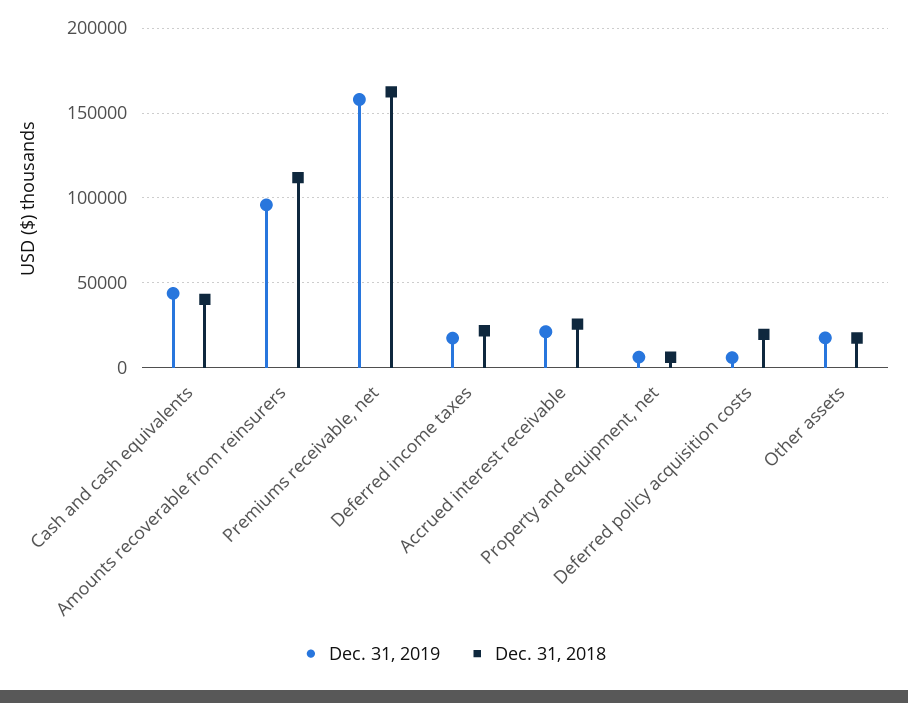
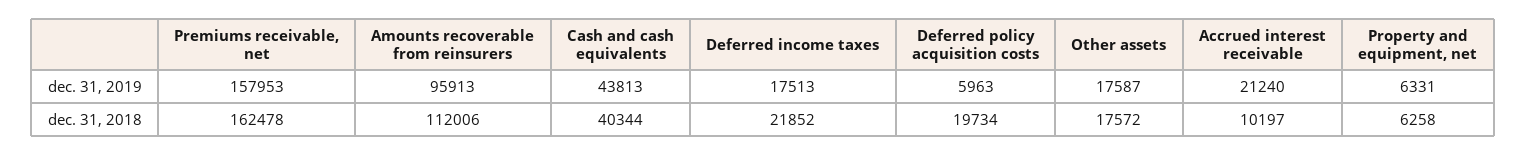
Dec. 31, 2018, Accrued interest receivable: 25000 -> 10197

